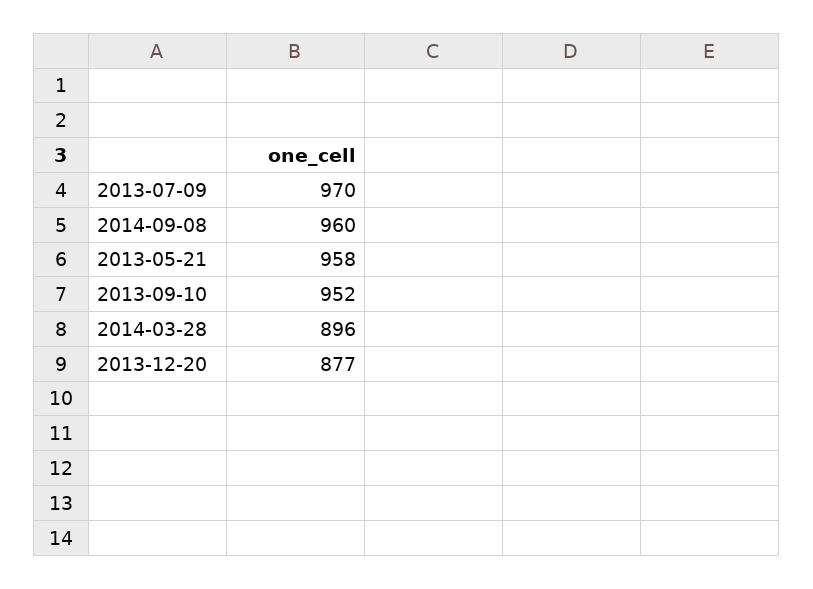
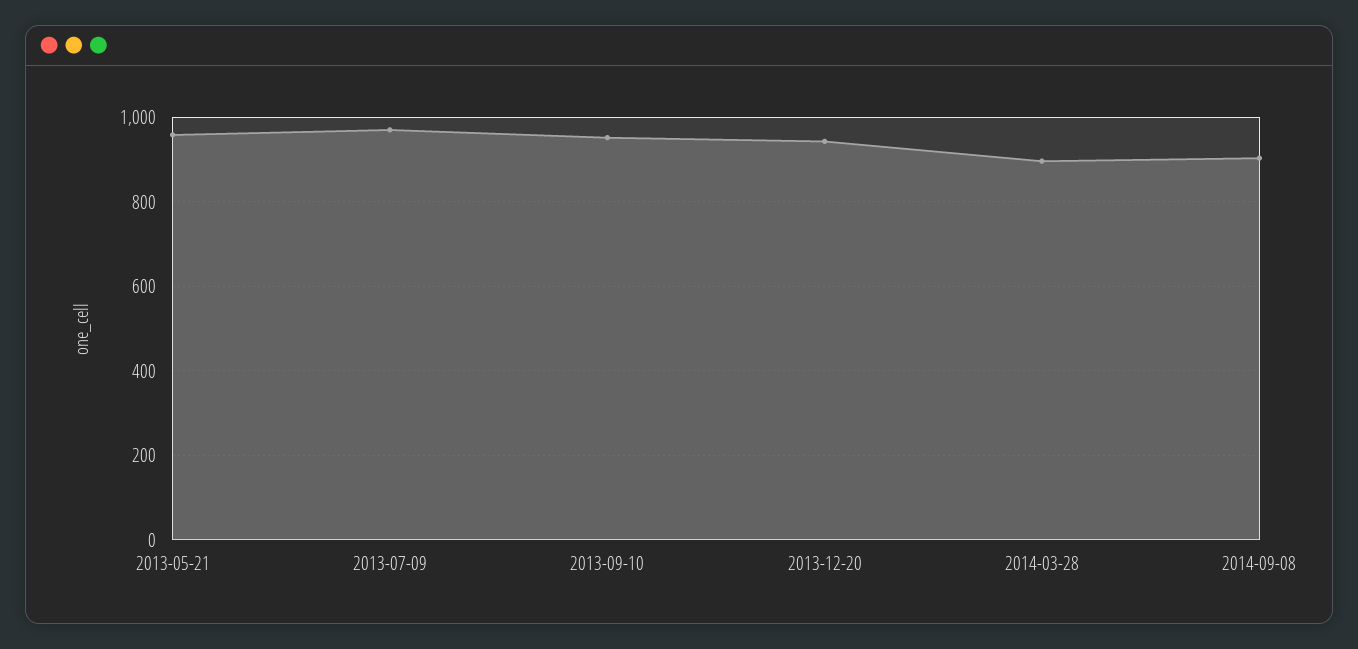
2014-09-08: 960 -> 900
2013-12-20: 877 -> 940

